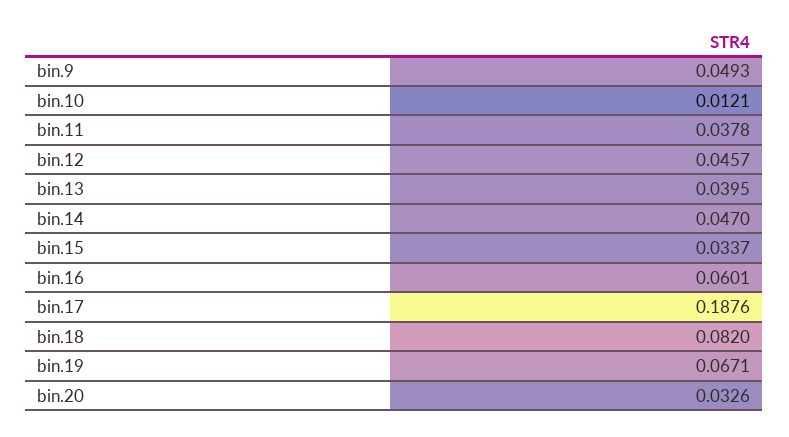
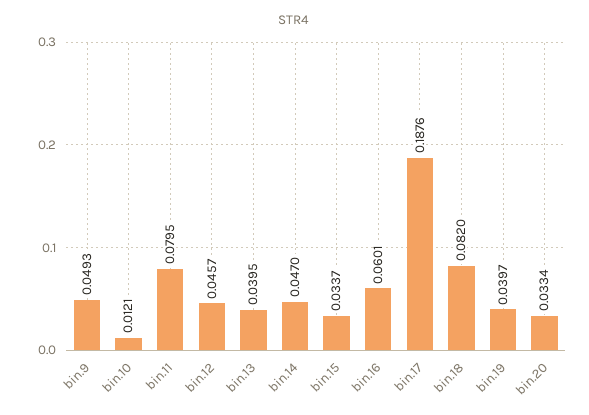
bin.11: 0.0378 -> 0.0795
bin.19: 0.0671 -> 0.0397
bin.20: 0.0326 -> 0.0334

